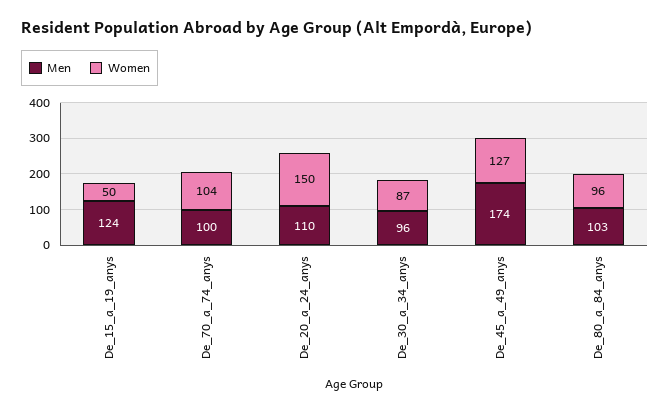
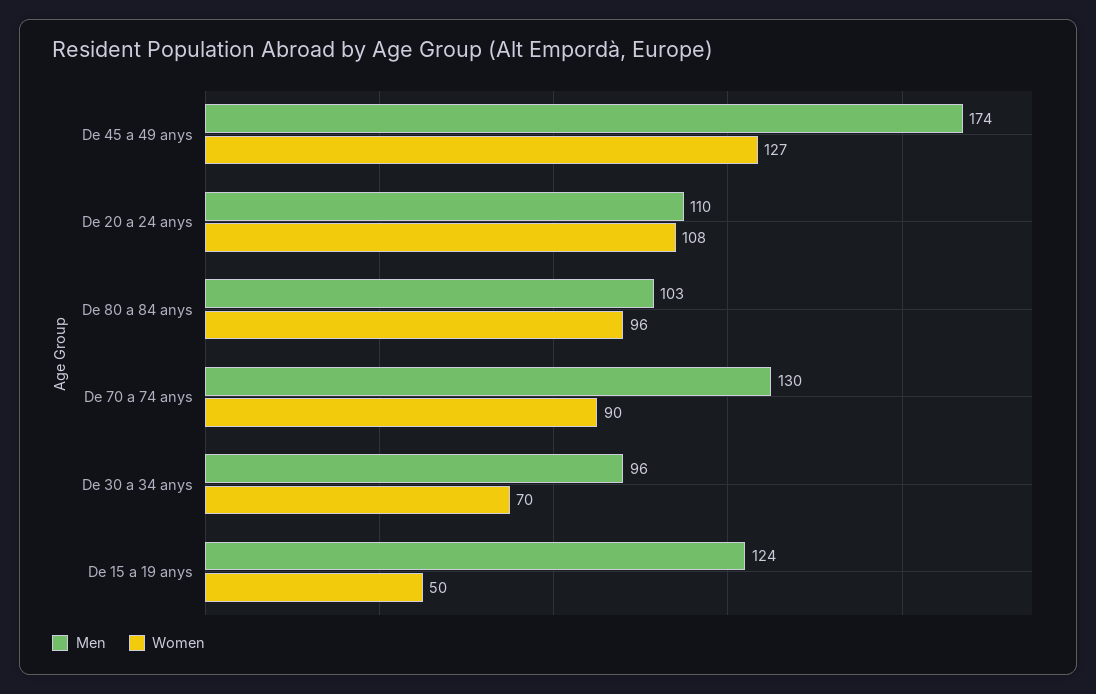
Men, De_70_a_74_anys: 100 -> 130
Women, De_70_a_74_anys: 104 -> 90
Women, De_20_a_24_anys: 150 -> 108
Women, De_30_a_34_anys: 87 -> 70

